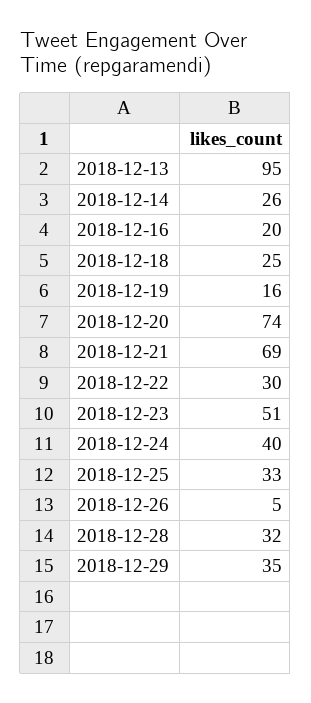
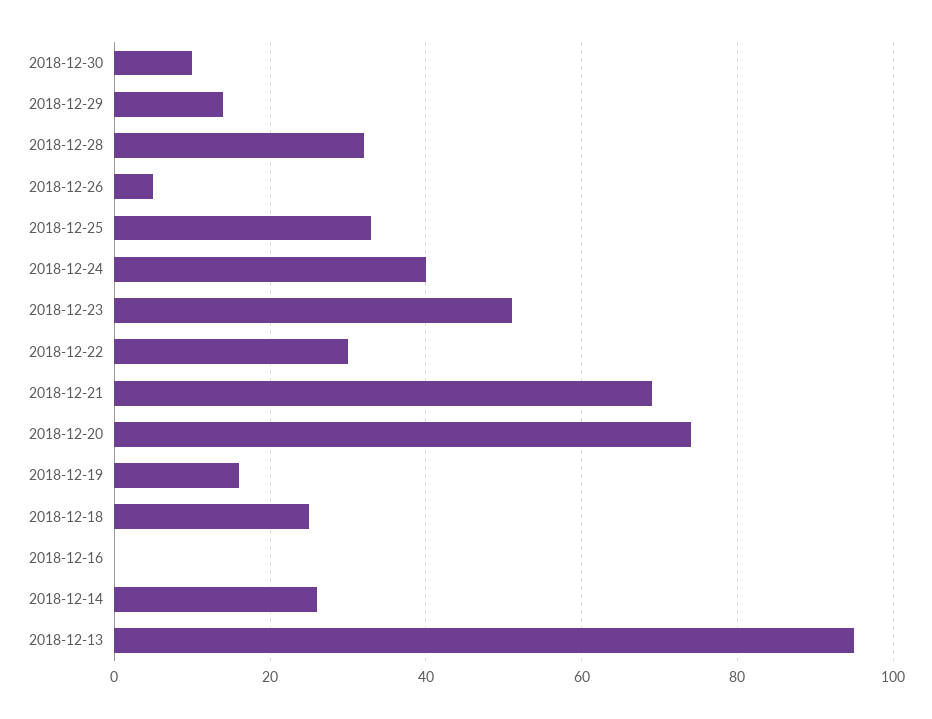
2018-12-16: 20 -> 0
2018-12-29: 35 -> 15
2018-12-30: none -> 10

